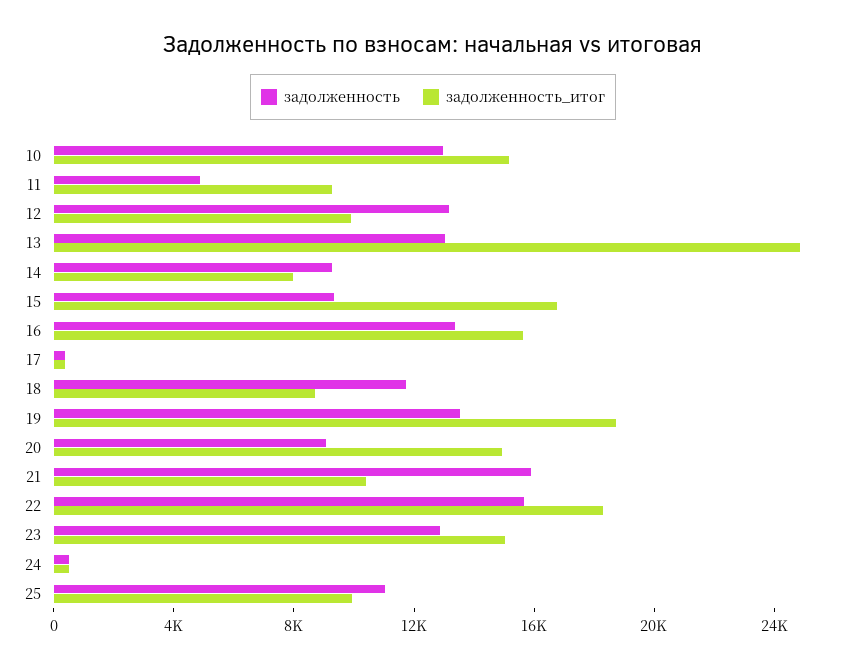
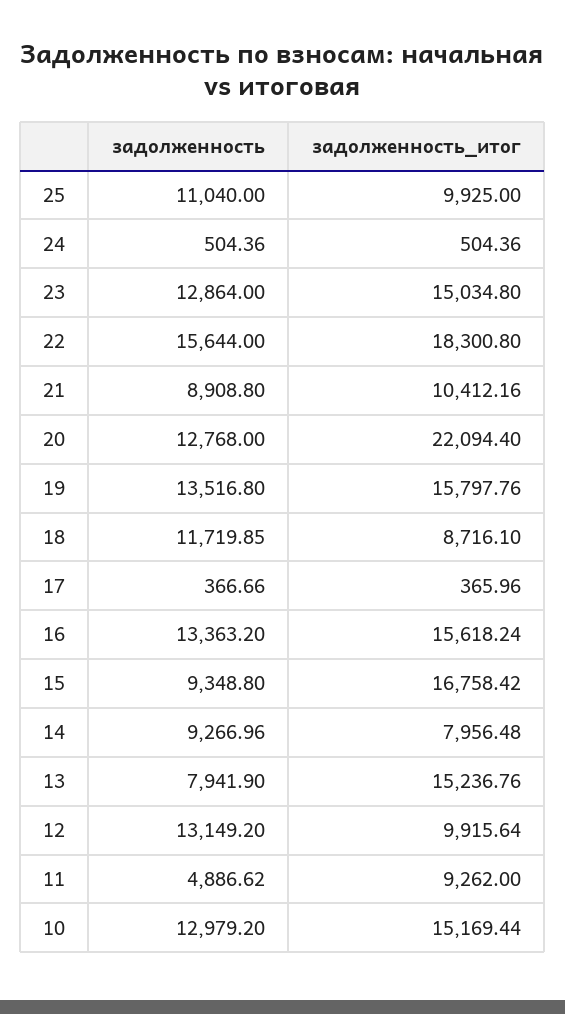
задолженность, 13: 13000 -> 7941.9
задолженность_итог, 13: 25000 -> 15236.76
задолженность_итог, 19: 19000 -> 15797.76
задолженность, 20: 9000 -> 12768
задолженность_итог, 20: 15000 -> 22094.4
задолженность, 21: 16000 -> 8908.8

